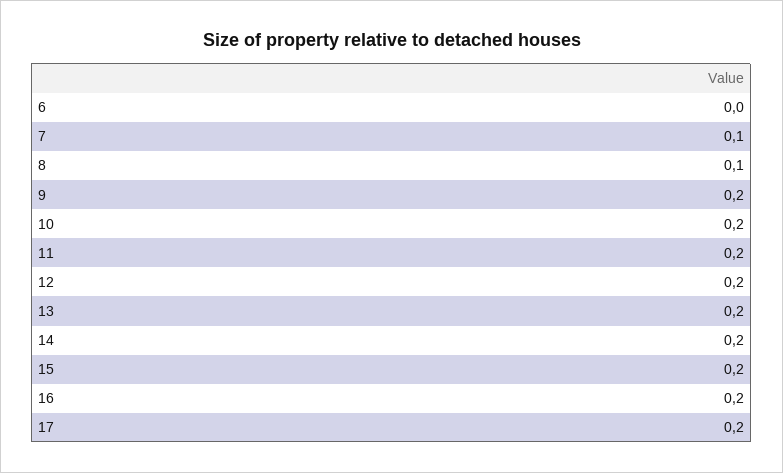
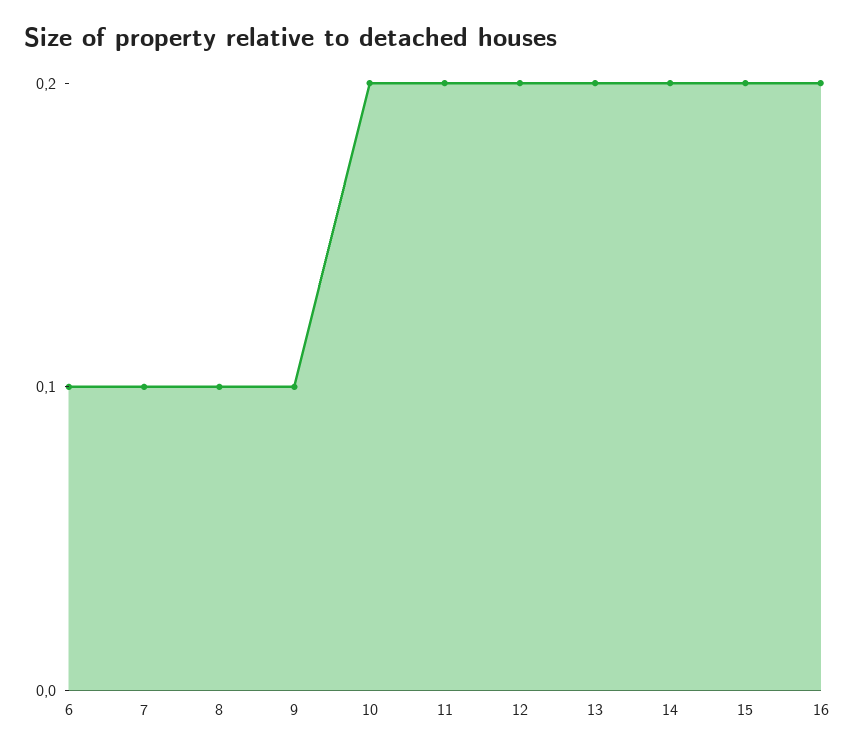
6: 0 -> 0.1
9: 0.2 -> 0.1
17: 0.2 -> none

